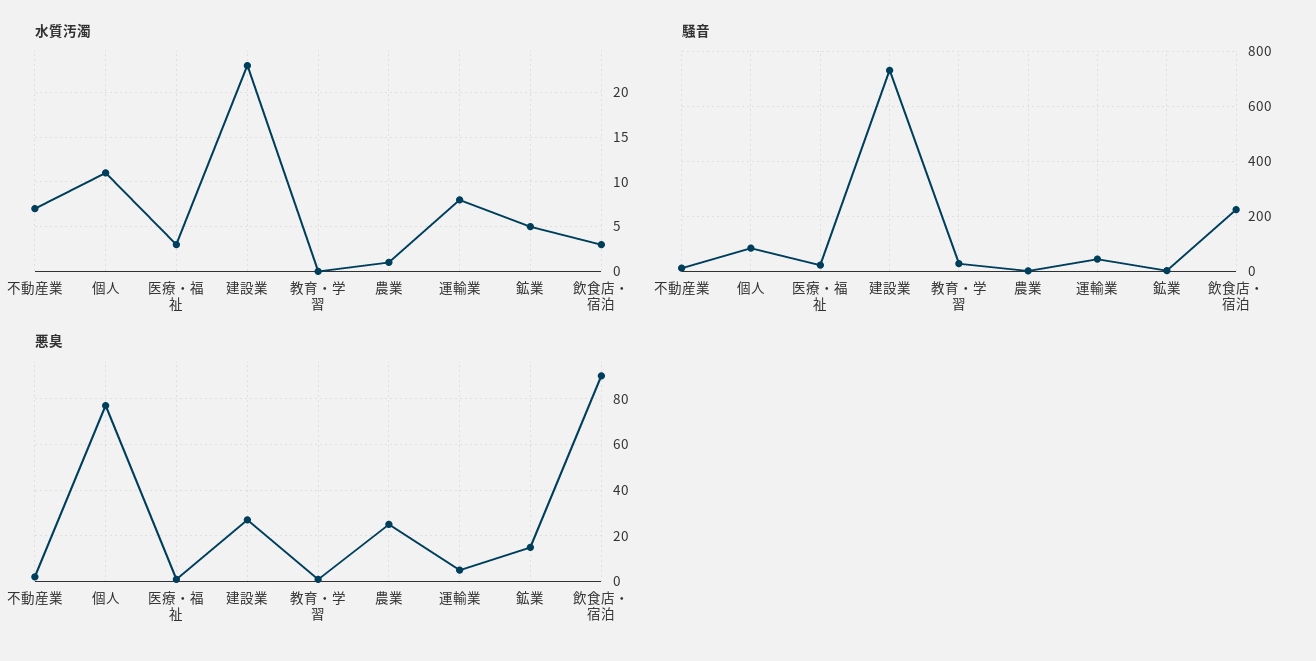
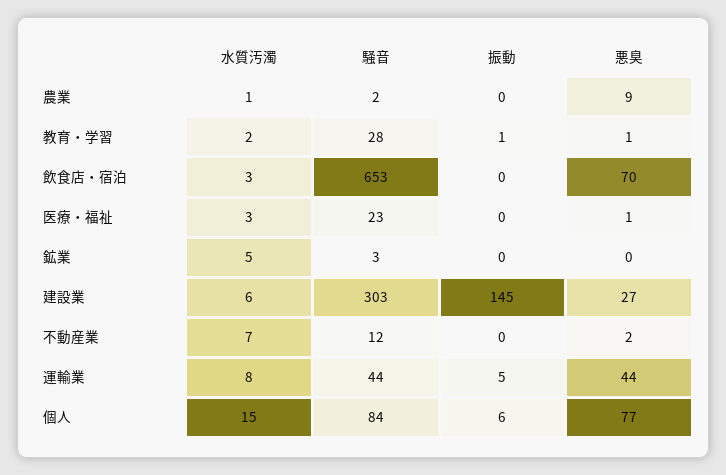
水質汚濁, 個人: 11 -> 15
水質汚濁, 建設業: 23 -> 6
水質汚濁, 教育・学習: 0 -> 2
騒音, 建設業: 725 -> 303
騒音, 飲食店・宿泊: 225 -> 653
悪臭, 農業: 25 -> 9
悪臭, 運輸業: 5 -> 44
悪臭, 鉱業: 15 -> 0
悪臭, 飲食店・宿泊: 90 -> 70
振動, 農業: none -> 0
振動, 教育・学習: none -> 1
振動, 飲食店・宿泊: none -> 0
振動, 医療・福祉: none -> 0
振動, 鉱業: none -> 0
振動, 建設業: none -> 145
振動, 不動産業: none -> 0
振動, 運輸業: none -> 5
振動, 個人: none -> 6

